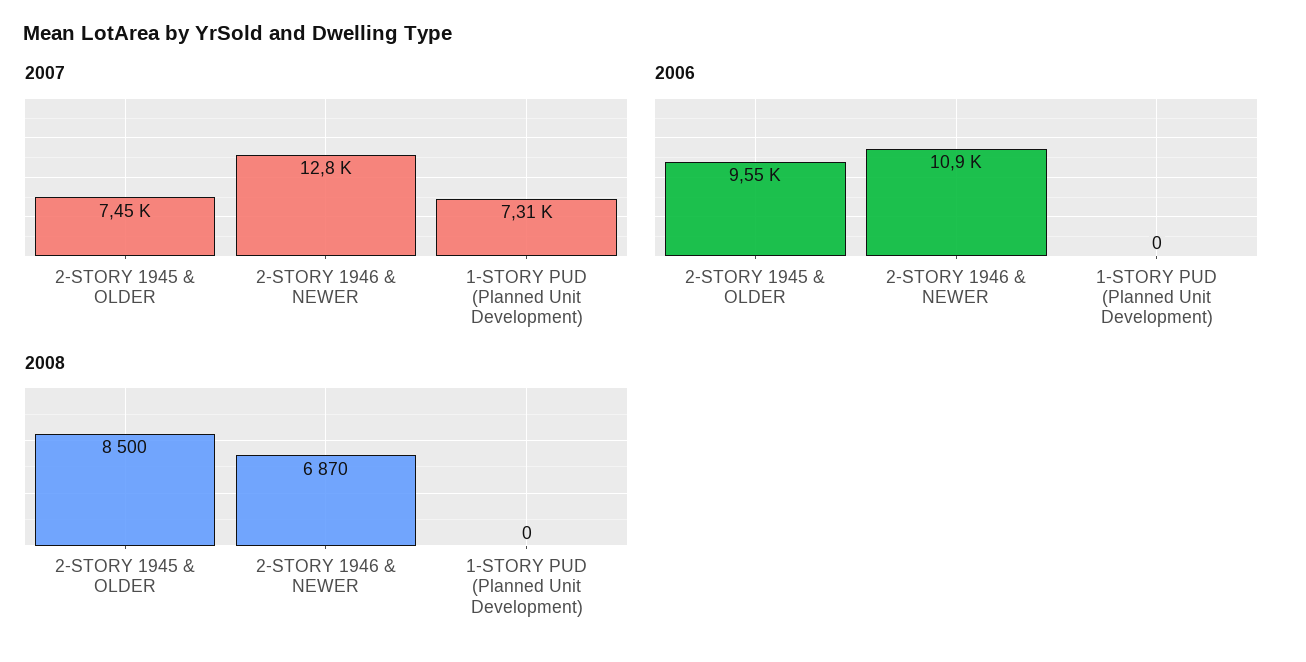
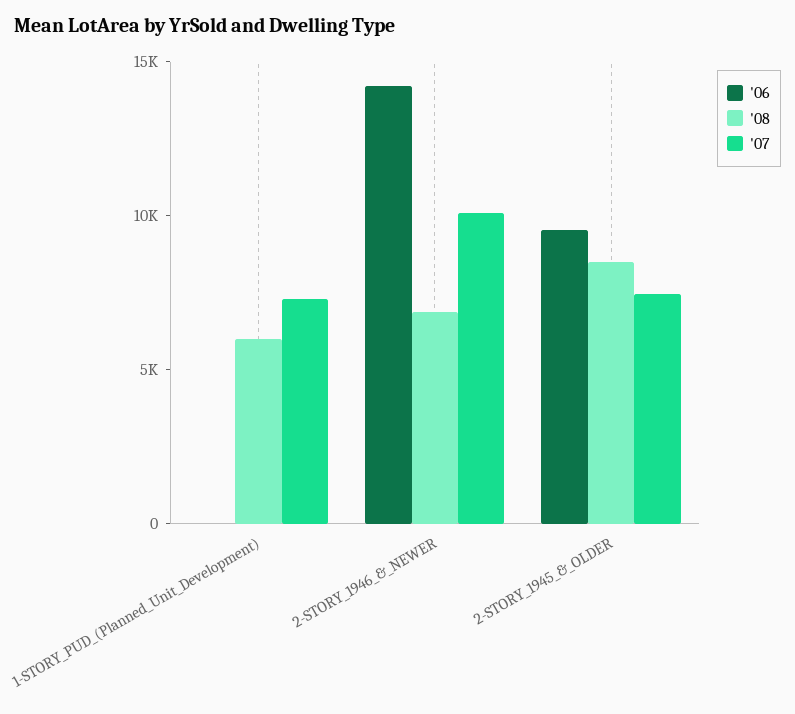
2007, 2-STORY 1946 & NEWER: 12800 -> 10000
2006, 2-STORY 1946 & NEWER: 10900 -> 14000
2008, 1-STORY PUD (Planned Unit Development): 0 -> 6000

